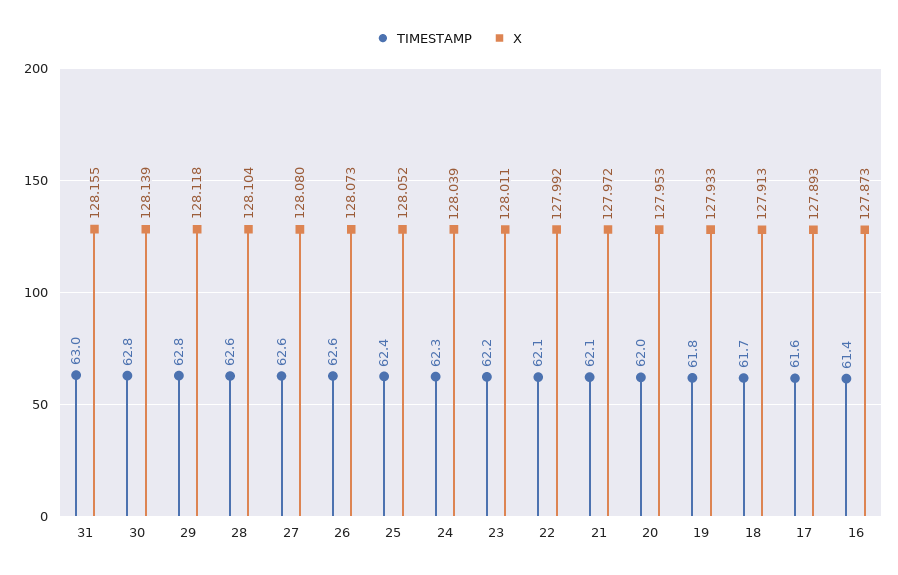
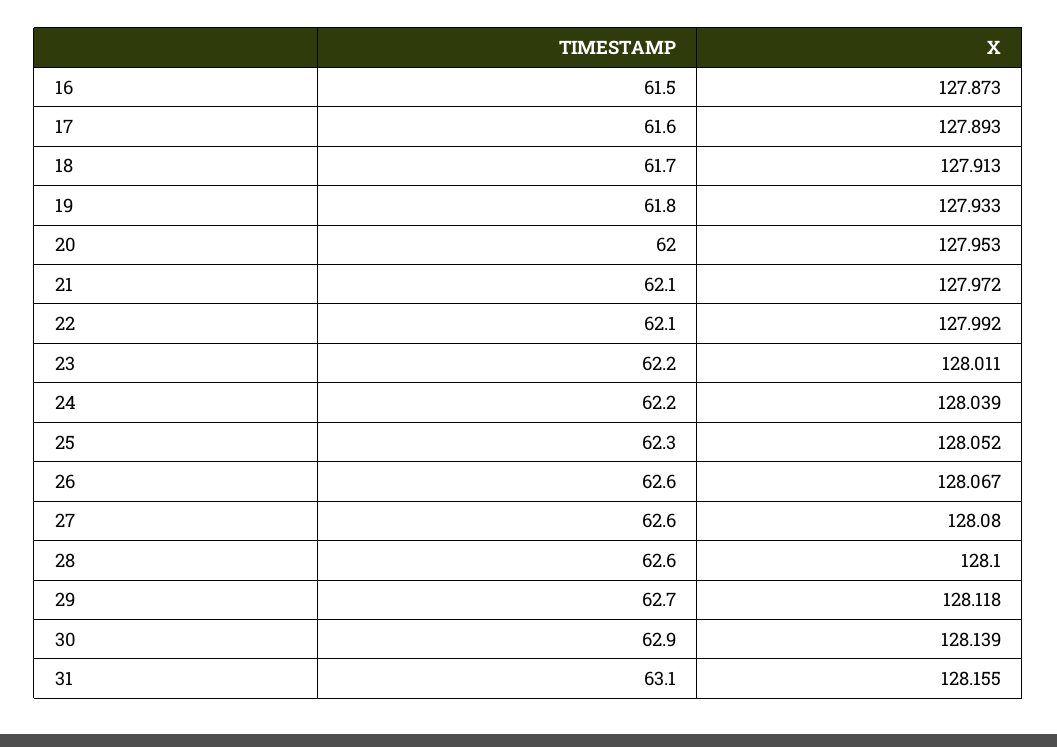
TIMESTAMP, 31: 63 -> 63.1
TIMESTAMP, 30: 62.8 -> 62.9
TIMESTAMP, 29: 62.8 -> 62.7
X, 28: 128.104 -> 128.1
X, 26: 128.073 -> 128.067
TIMESTAMP, 25: 62.4 -> 62.3
TIMESTAMP, 24: 62.3 -> 62.2
TIMESTAMP, 16: 61.4 -> 61.5

